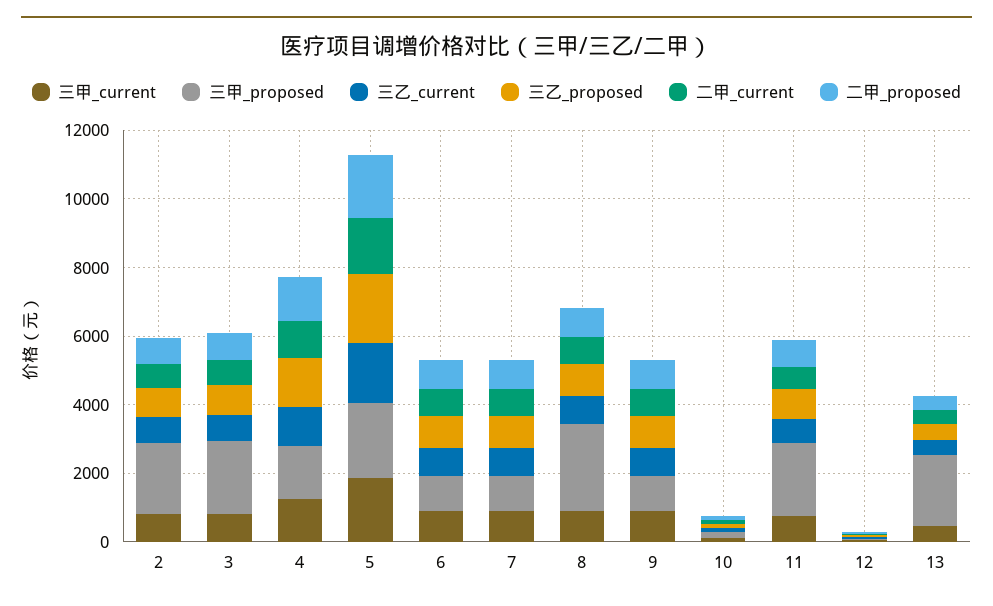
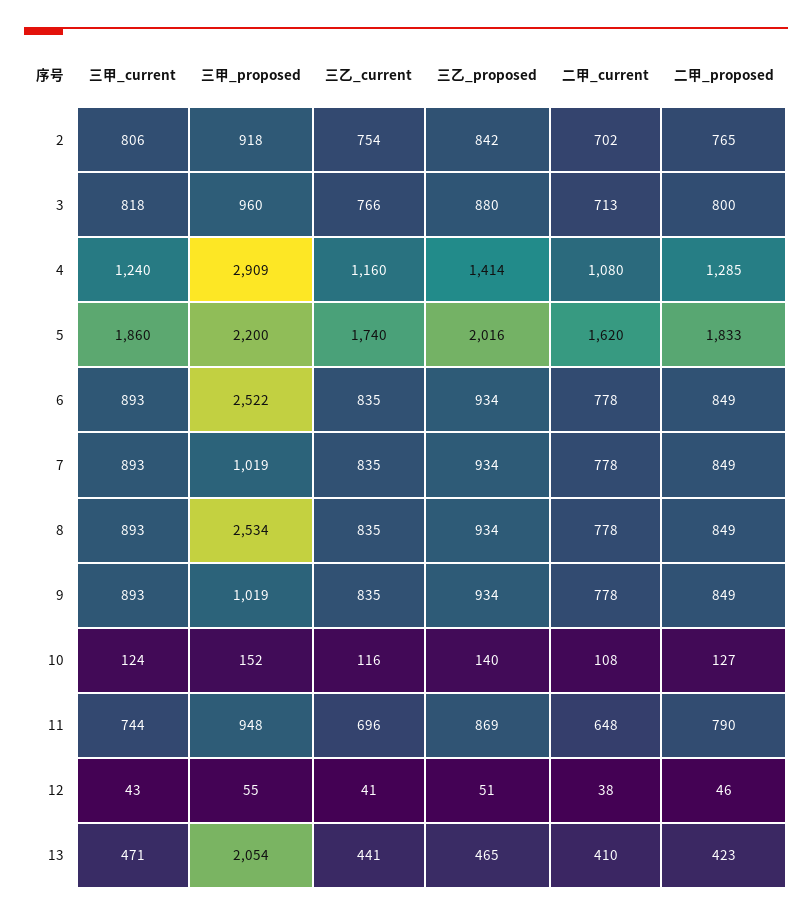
三甲_proposed, 2: 2000 -> 918
三甲_proposed, 3: 2000 -> 960
三甲_proposed, 4: 1500 -> 2909
三甲_proposed, 6: 1000 -> 2522
三甲_proposed, 11: 2000 -> 948

